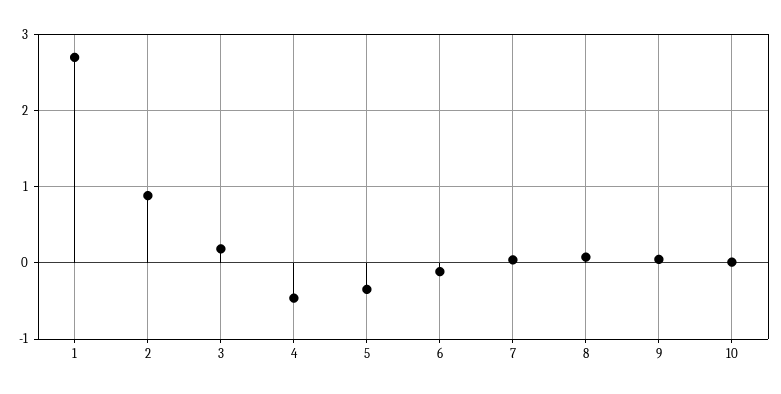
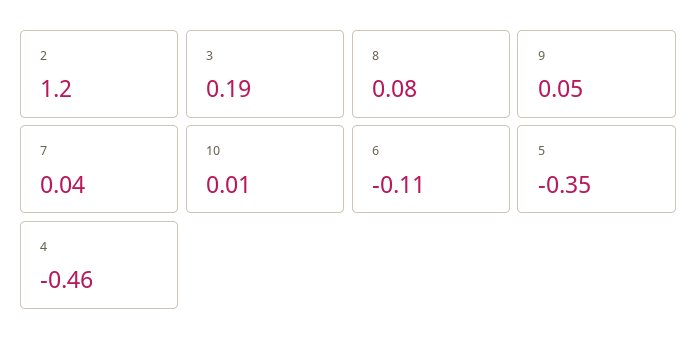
1: 2.7 -> none
2: 0.9 -> 1.2

